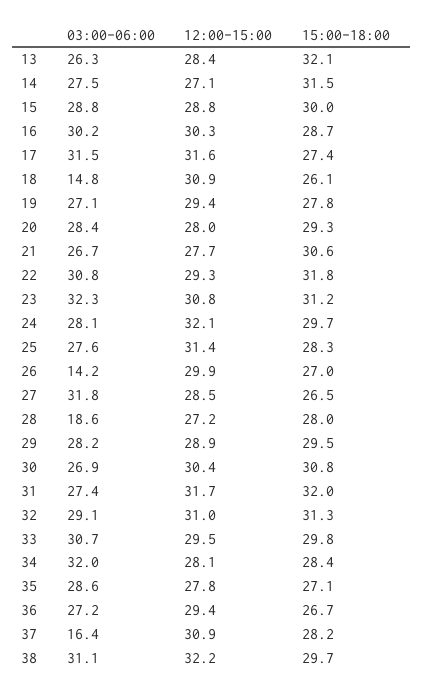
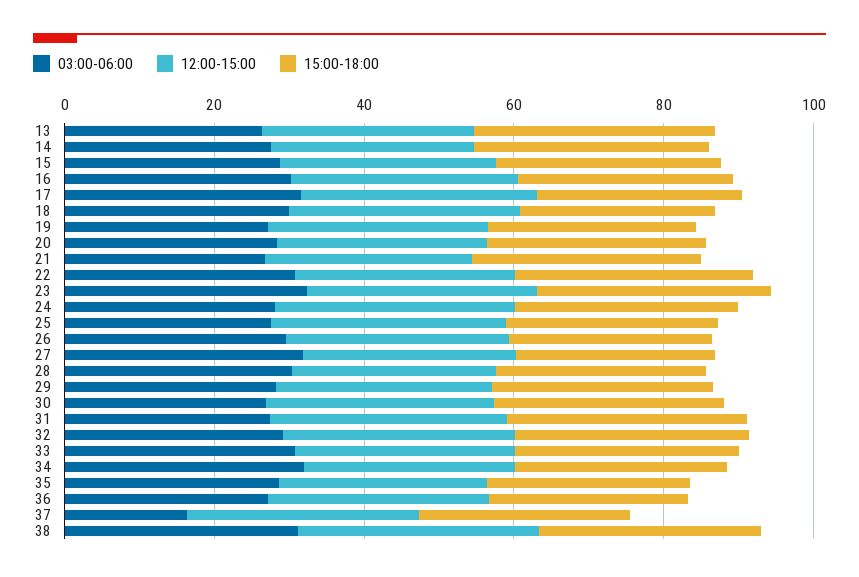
03:00-06:00, 18: 14.8 -> 30
03:00-06:00, 26: 14.2 -> 30
03:00-06:00, 28: 18.6 -> 30

